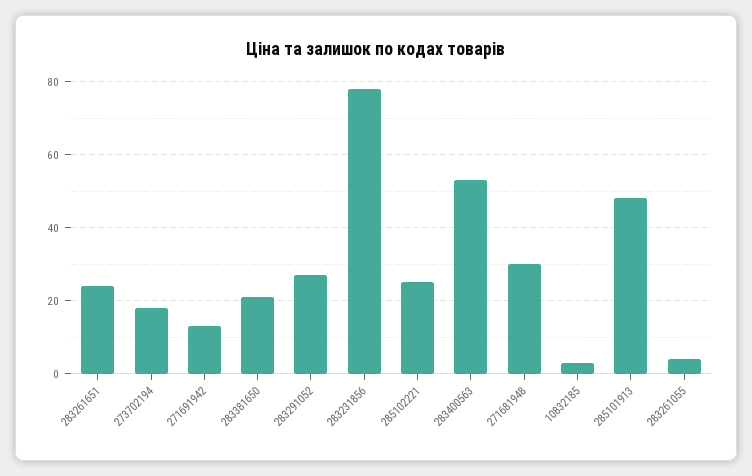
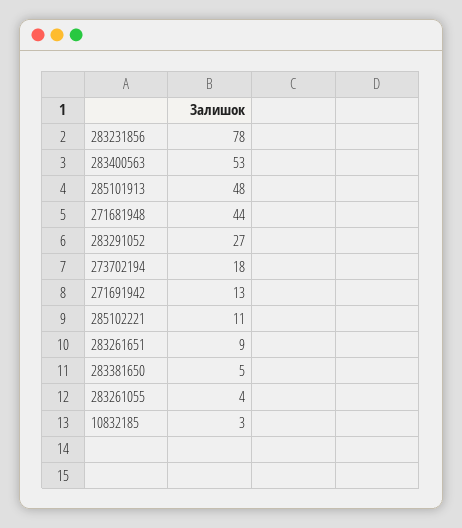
283261651: 25 -> 9
283381650: 20 -> 5
285102221: 25 -> 11
271681948: 30 -> 44

